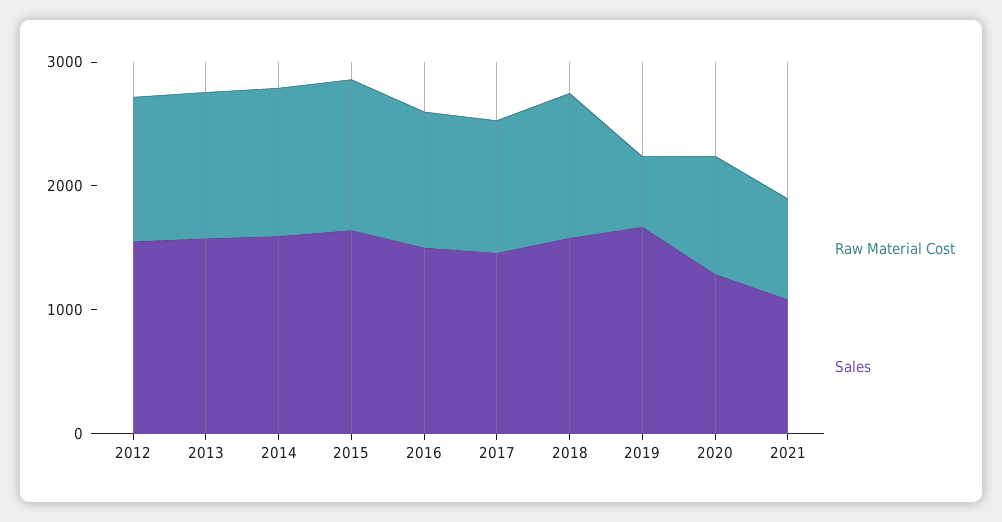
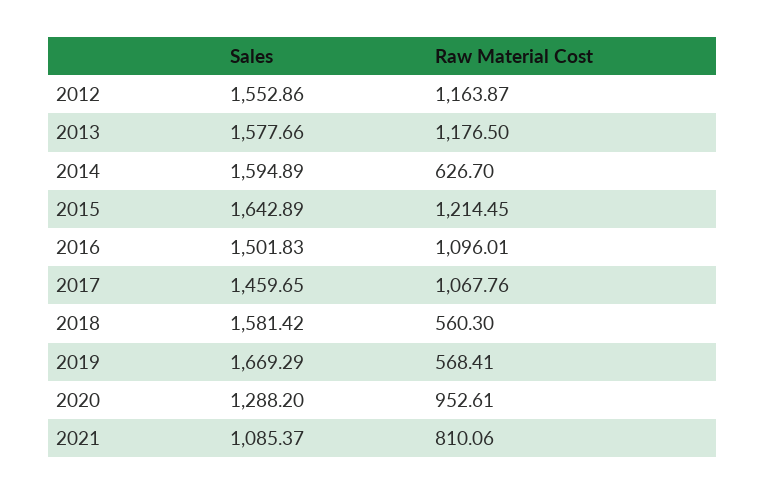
Raw Material Cost, 2014: 1200 -> 626.7
Raw Material Cost, 2018: 1200 -> 560.3

